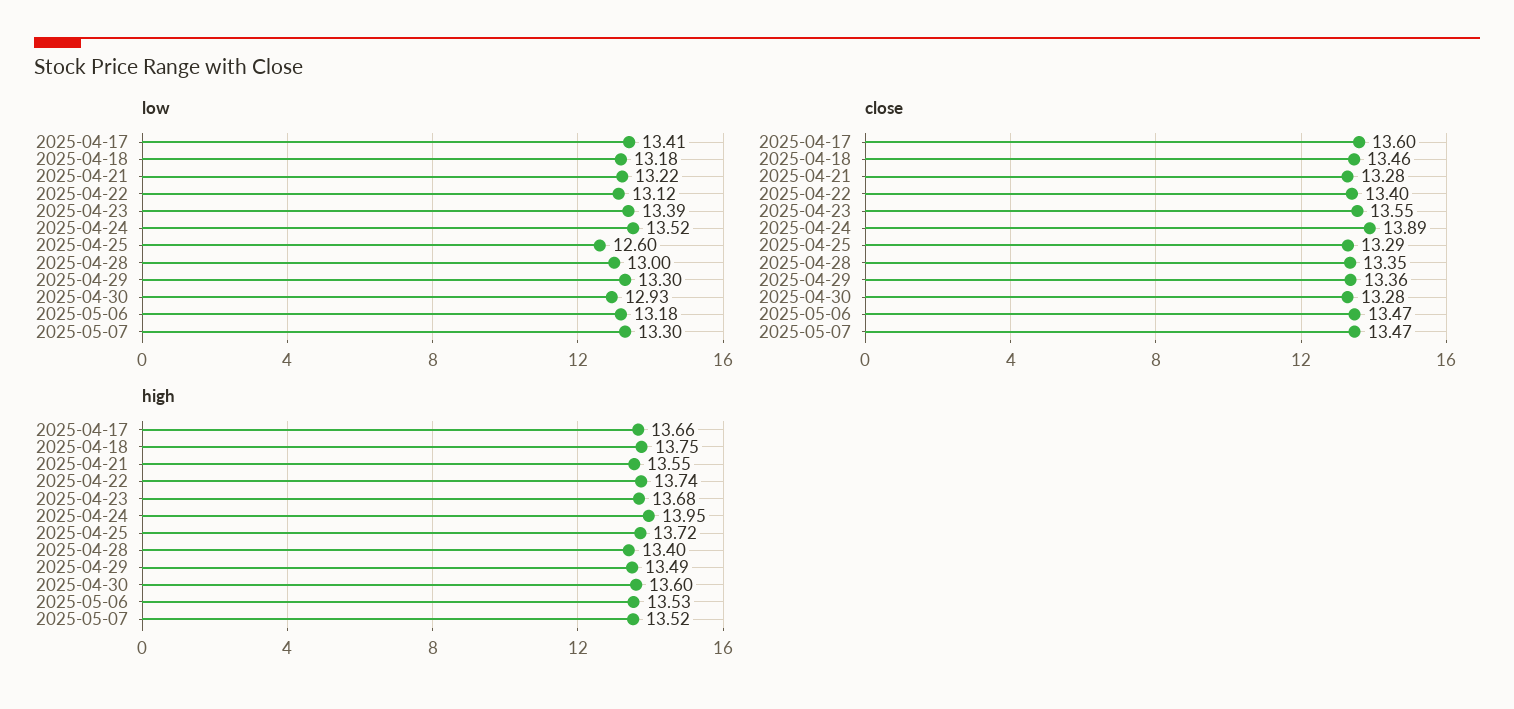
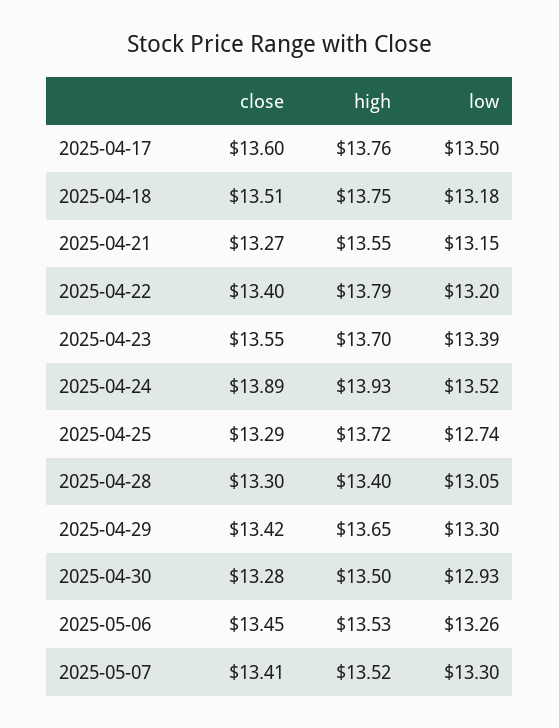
low, 2025-04-17: 13.41 -> 13.5
low, 2025-04-21: 13.22 -> 13.15
low, 2025-04-22: 13.12 -> 13.2
low, 2025-04-25: 12.6 -> 12.74
low, 2025-04-28: 13 -> 13.05
low, 2025-05-06: 13.18 -> 13.26
close, 2025-04-18: 13.46 -> 13.51
close, 2025-04-21: 13.28 -> 13.27
close, 2025-04-28: 13.35 -> 13.3
close, 2025-04-29: 13.36 -> 13.42
close, 2025-05-06: 13.47 -> 13.45
close, 2025-05-07: 13.47 -> 13.41
high, 2025-04-17: 13.66 -> 13.76
high, 2025-04-22: 13.74 -> 13.79
high, 2025-04-23: 13.68 -> 13.7
high, 2025-04-24: 13.95 -> 13.93
high, 2025-04-29: 13.49 -> 13.65
high, 2025-04-30: 13.6 -> 13.5

